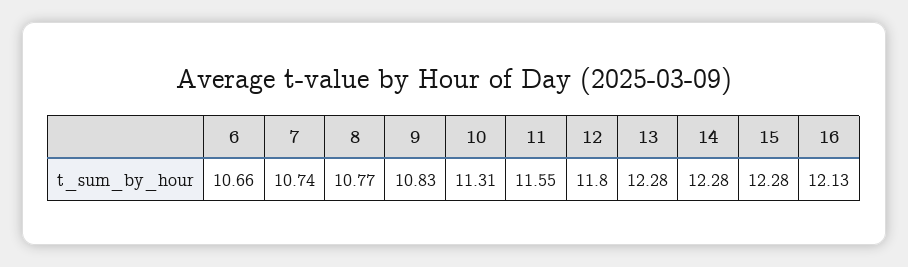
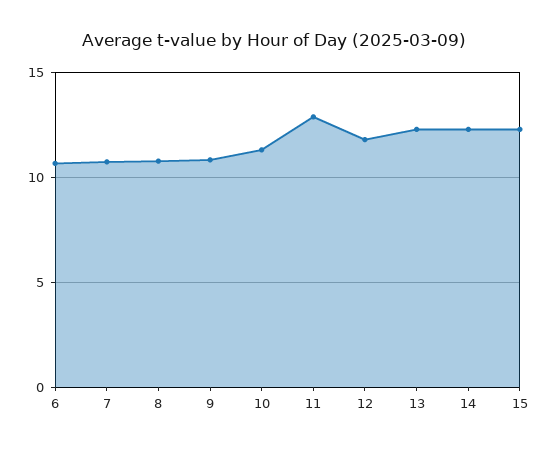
11: 11.55 -> 13
16: 12.13 -> none

